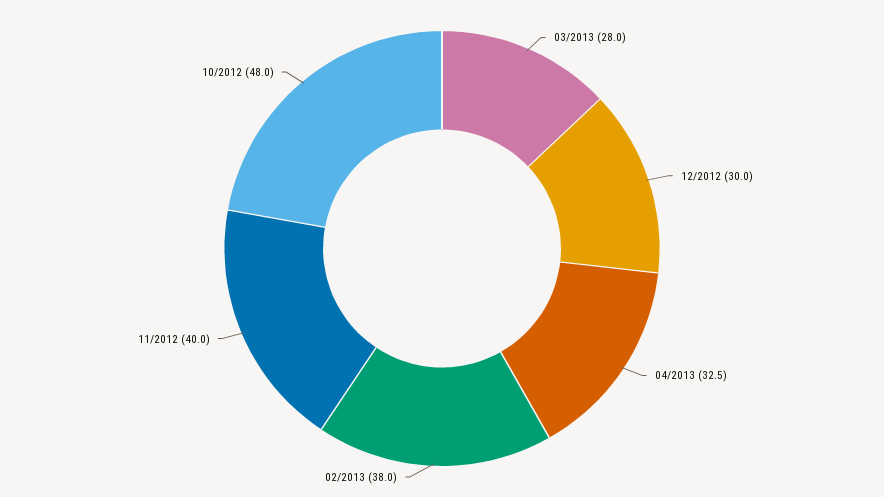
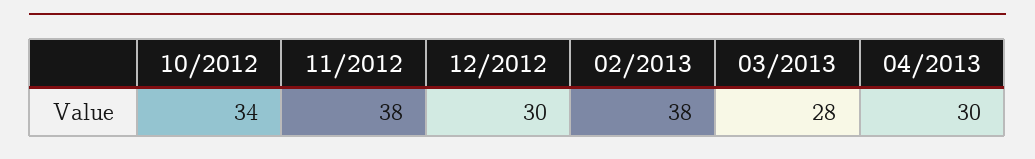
04/2013: 32.5 -> 30
11/2012: 40 -> 38
10/2012: 48 -> 34

